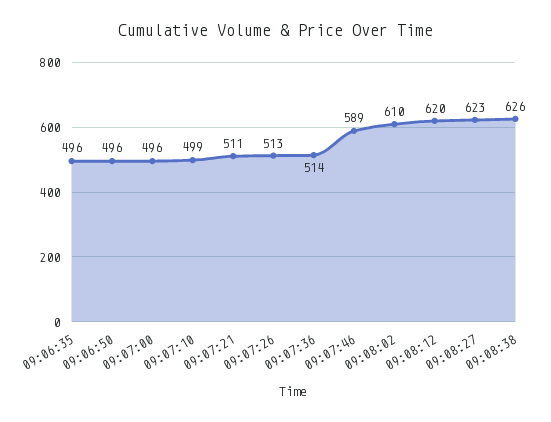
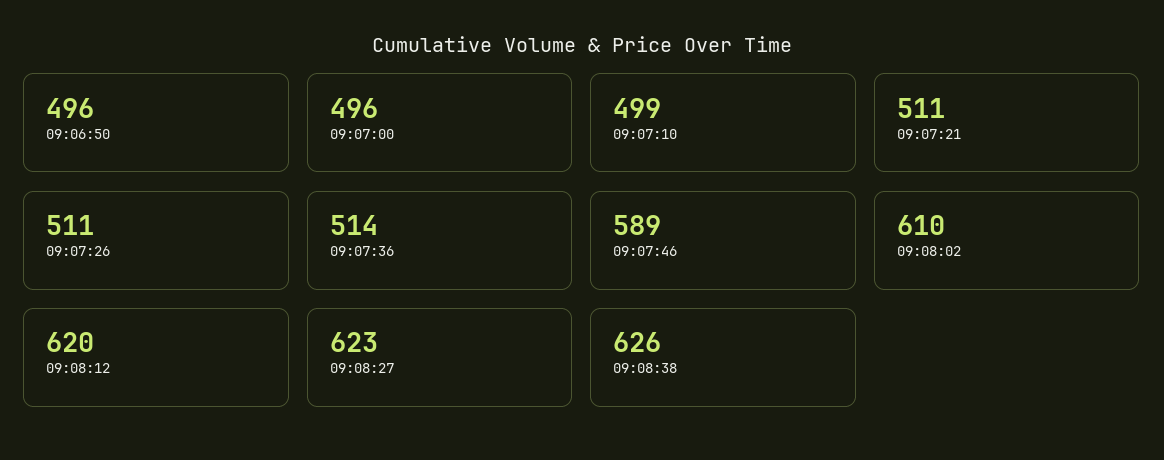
09:06:35: 496 -> none
09:07:26: 513 -> 511

